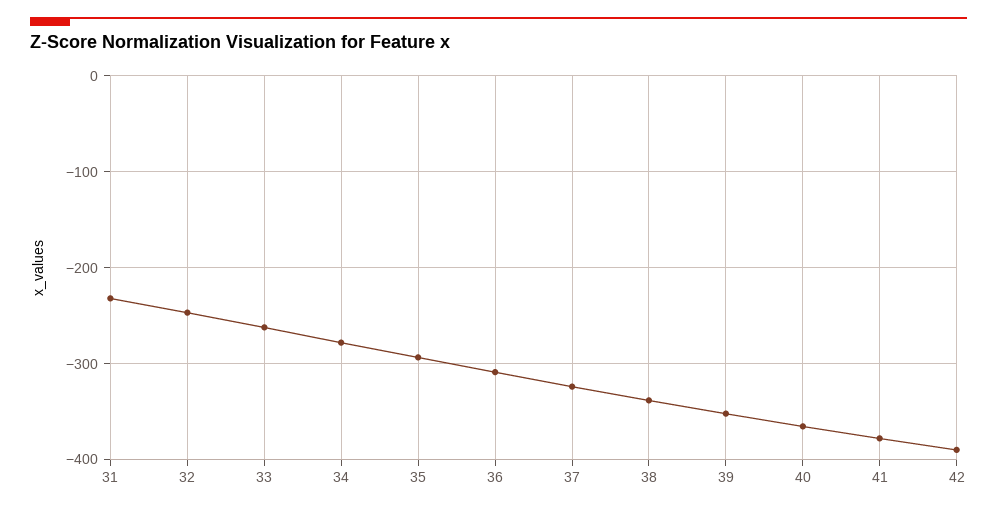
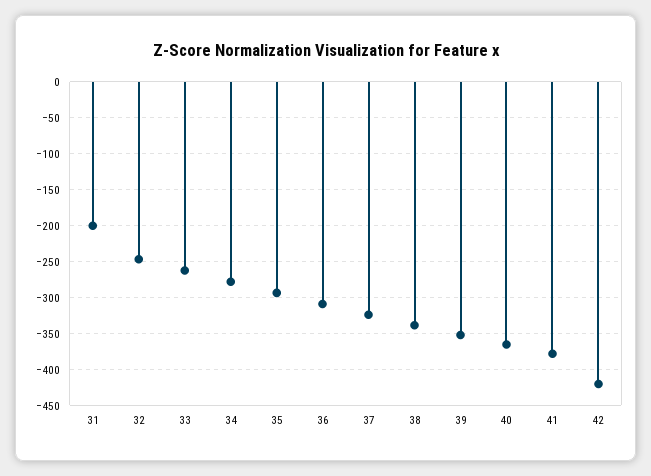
31: -230 -> -200
42: -390 -> -420

